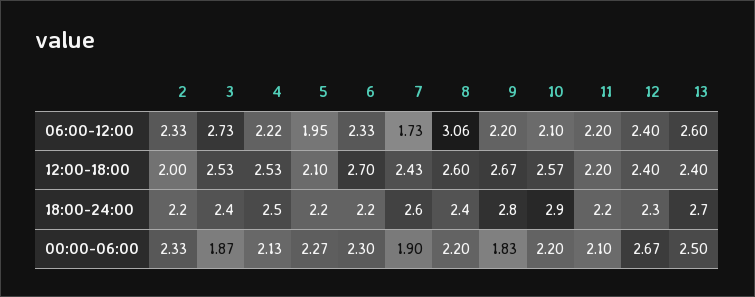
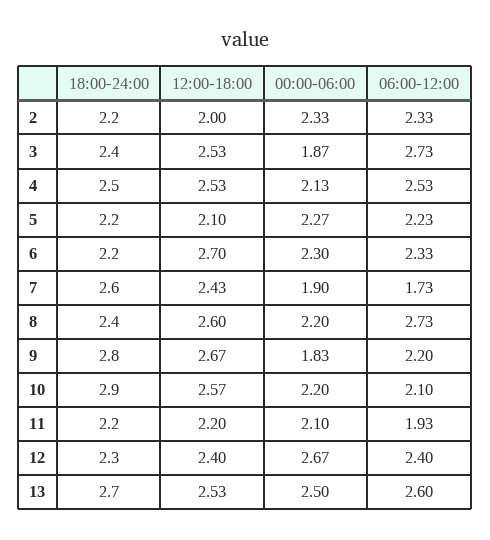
4, 06:00-12:00: 2.22 -> 2.53
5, 06:00-12:00: 1.95 -> 2.23
8, 06:00-12:00: 3.06 -> 2.73
11, 06:00-12:00: 2.2 -> 1.93
13, 12:00-18:00: 2.4 -> 2.53

